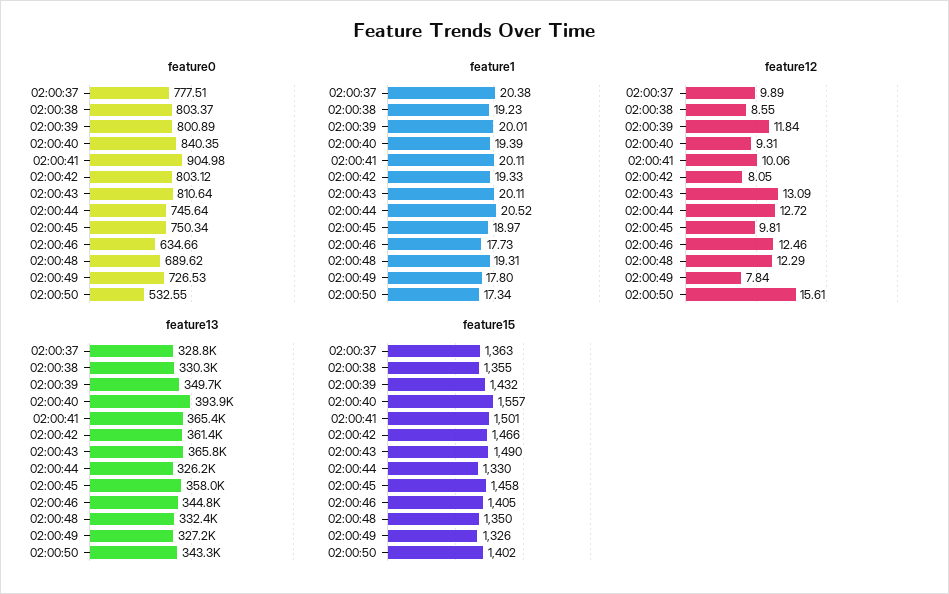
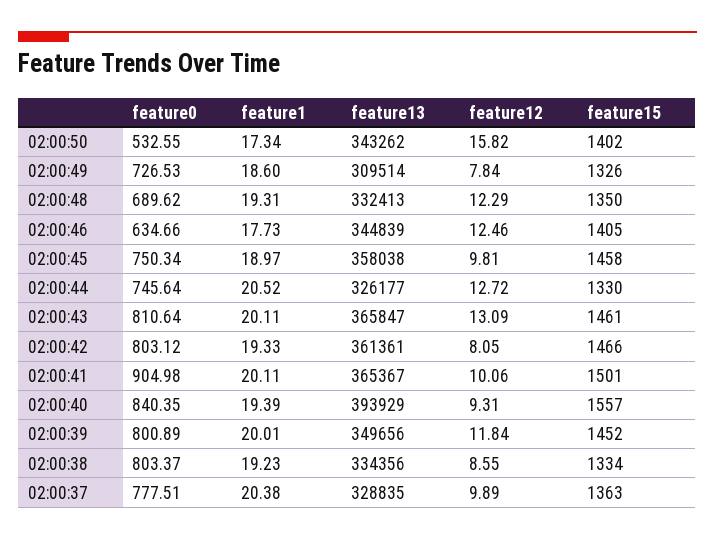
feature1, 02:00:49: 17.8 -> 18.6
feature12, 02:00:50: 15.61 -> 15.82
feature13, 02:00:38: 330300 -> 334356
feature13, 02:00:49: 327200 -> 309514
feature15, 02:00:38: 1355 -> 1334
feature15, 02:00:39: 1432 -> 1452
feature15, 02:00:43: 1490 -> 1461

